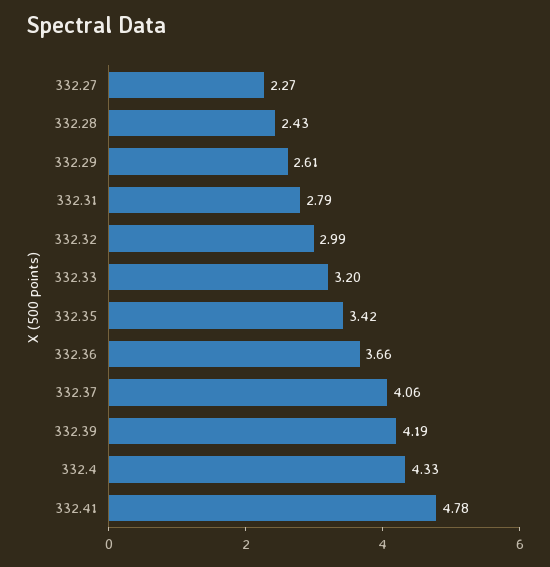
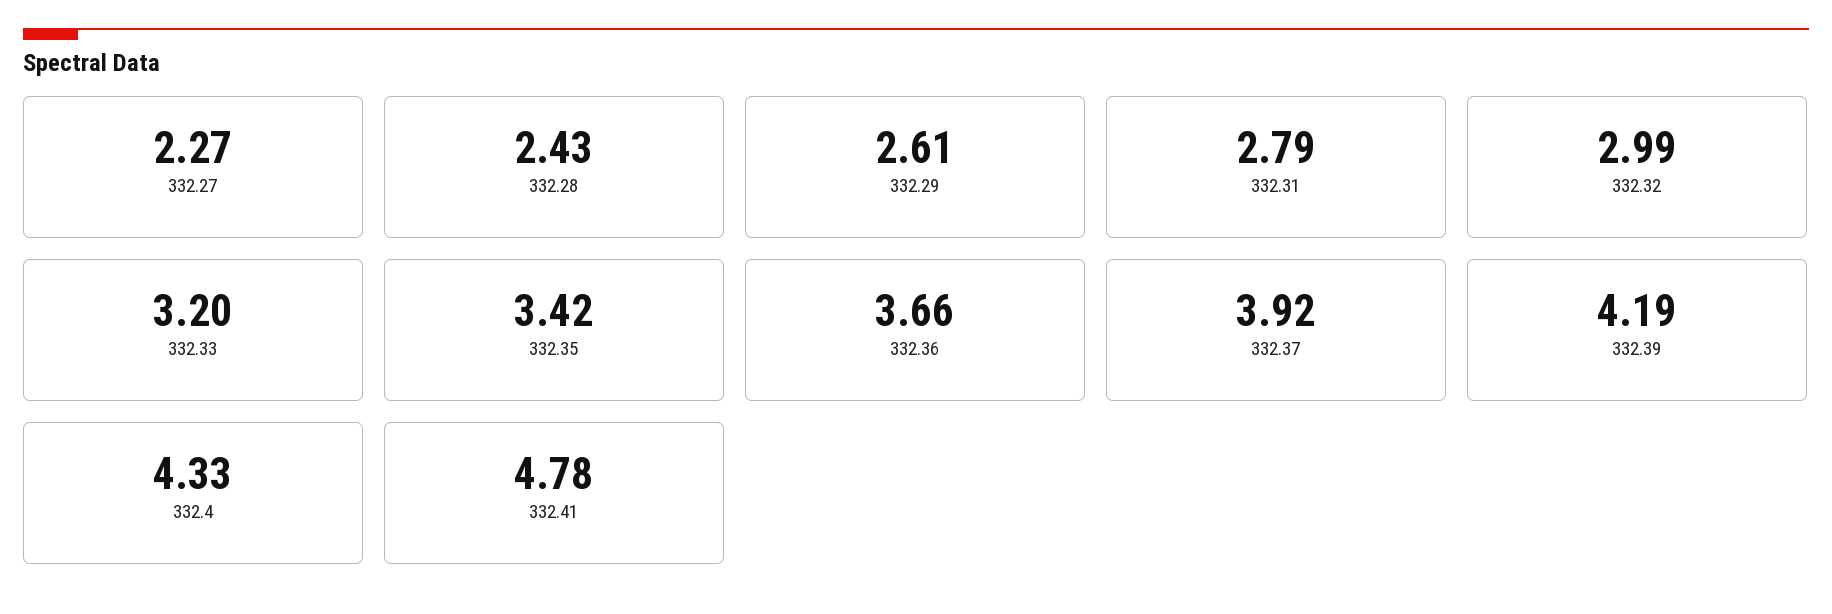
332.37: 4.06 -> 3.92

